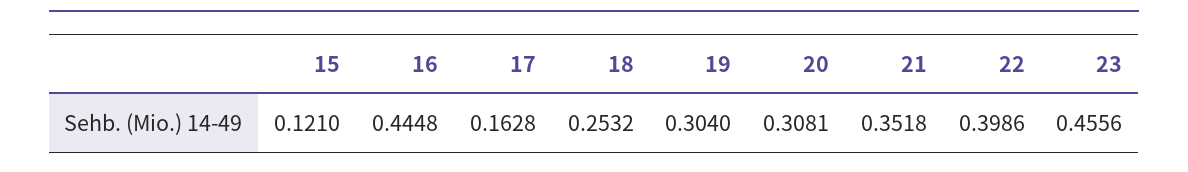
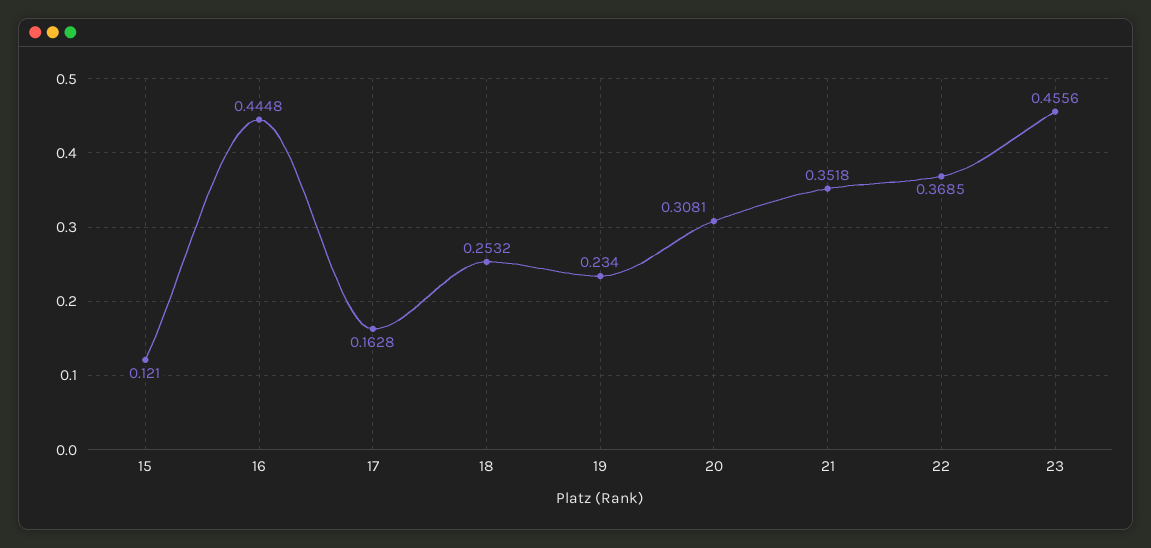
19: 0.304 -> 0.234
22: 0.3986 -> 0.3685

